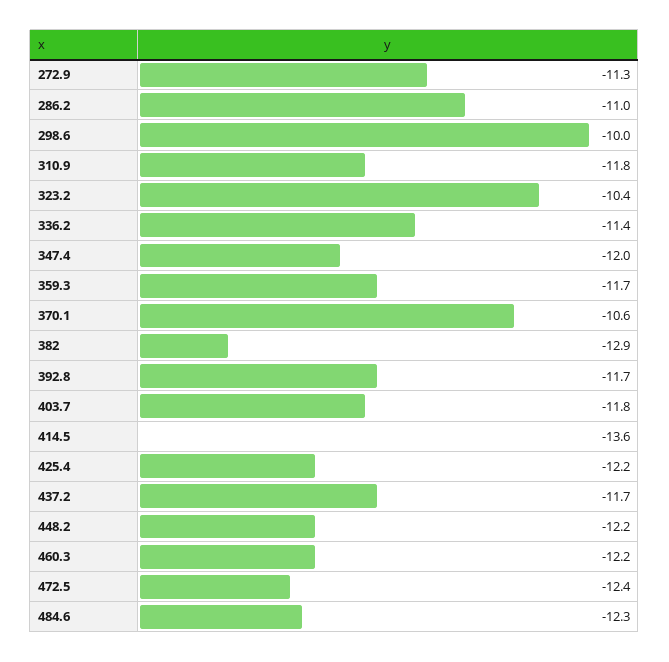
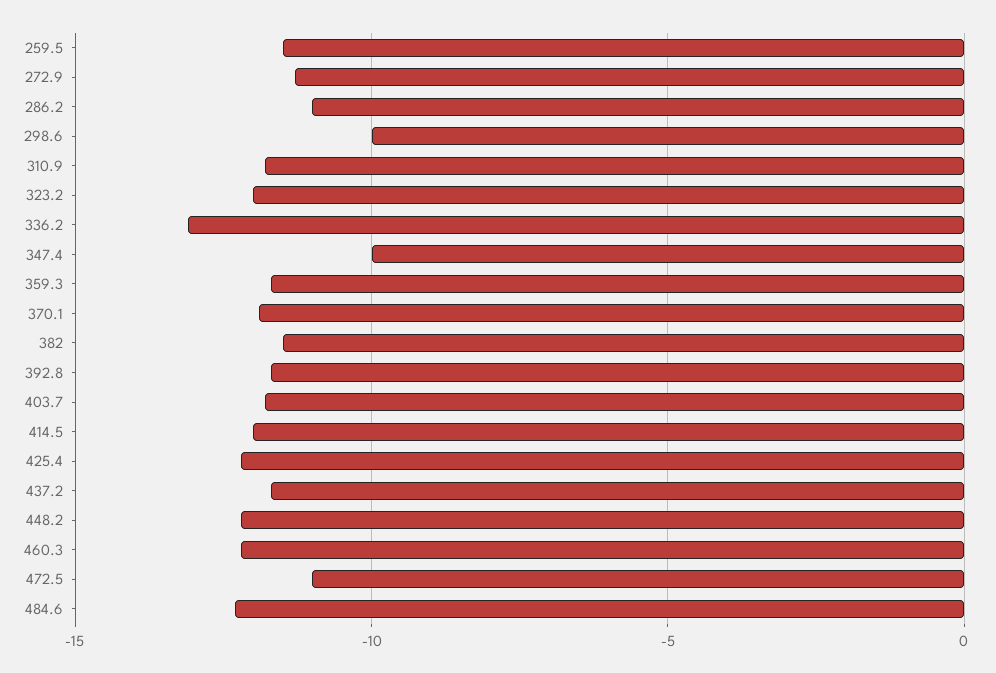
323.2: -10.4 -> -12
336.2: -11.4 -> -13
347.4: -12 -> -10
370.1: -10.6 -> -12
382: -12.9 -> -11.5
414.5: -13.6 -> -12
472.5: -12.4 -> -11
259.5: none -> -11.5

